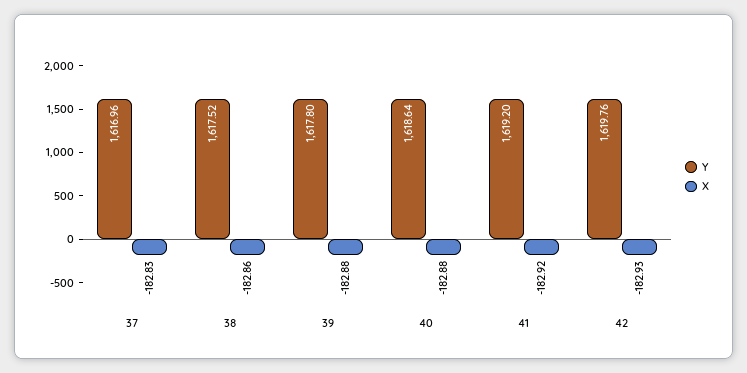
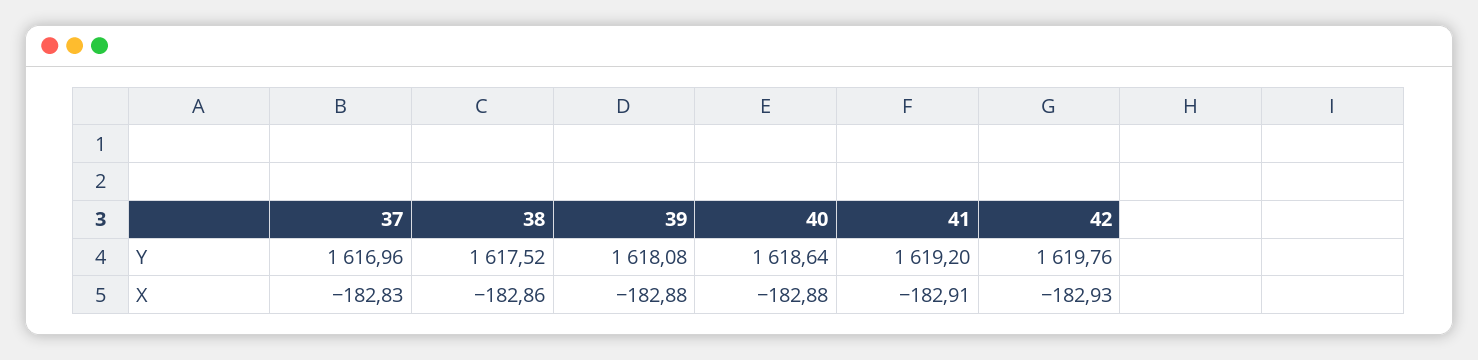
Y, 39: 1617.8 -> 1618.08
X, 41: -182.92 -> -182.91

